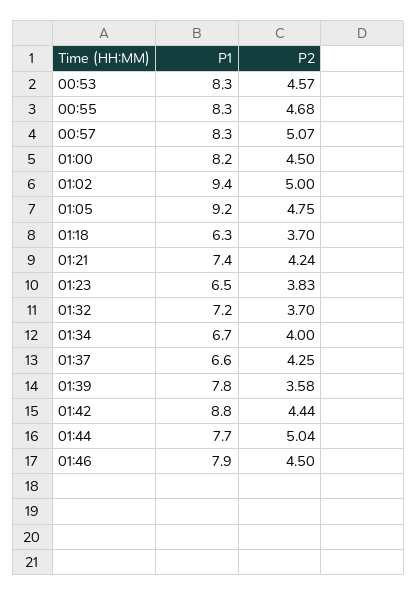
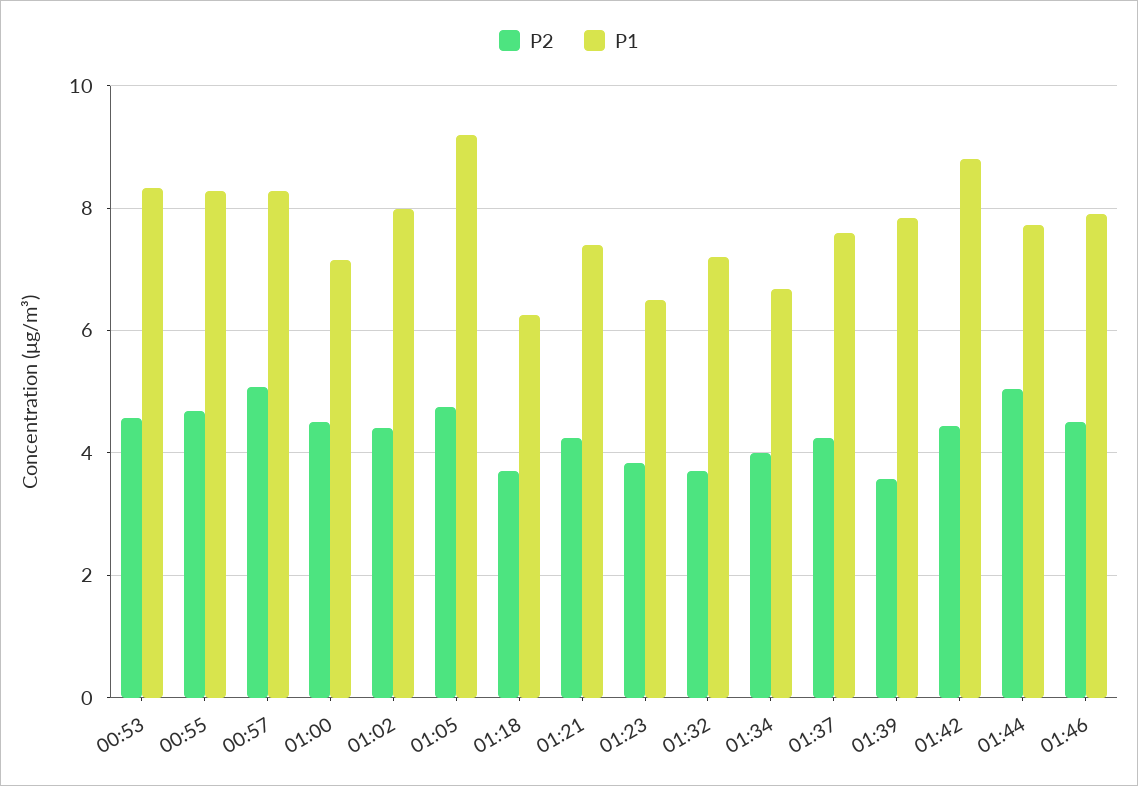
P1, 01:00: 8.2 -> 7.2
P1, 01:02: 9.4 -> 8
P2, 01:02: 5 -> 4.4
P1, 01:37: 6.6 -> 7.6

